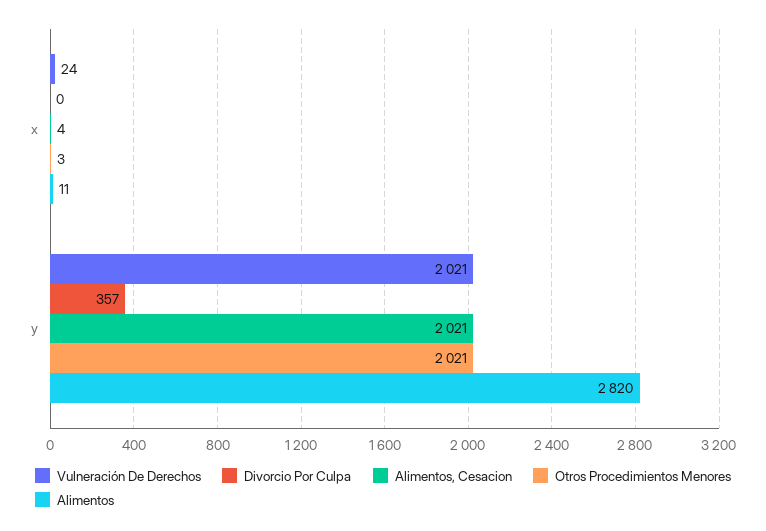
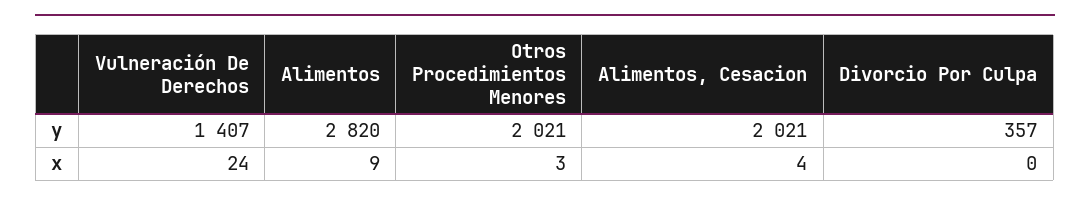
Alimentos, x: 11 -> 9
Vulneración De Derechos, y: 2021 -> 1407

